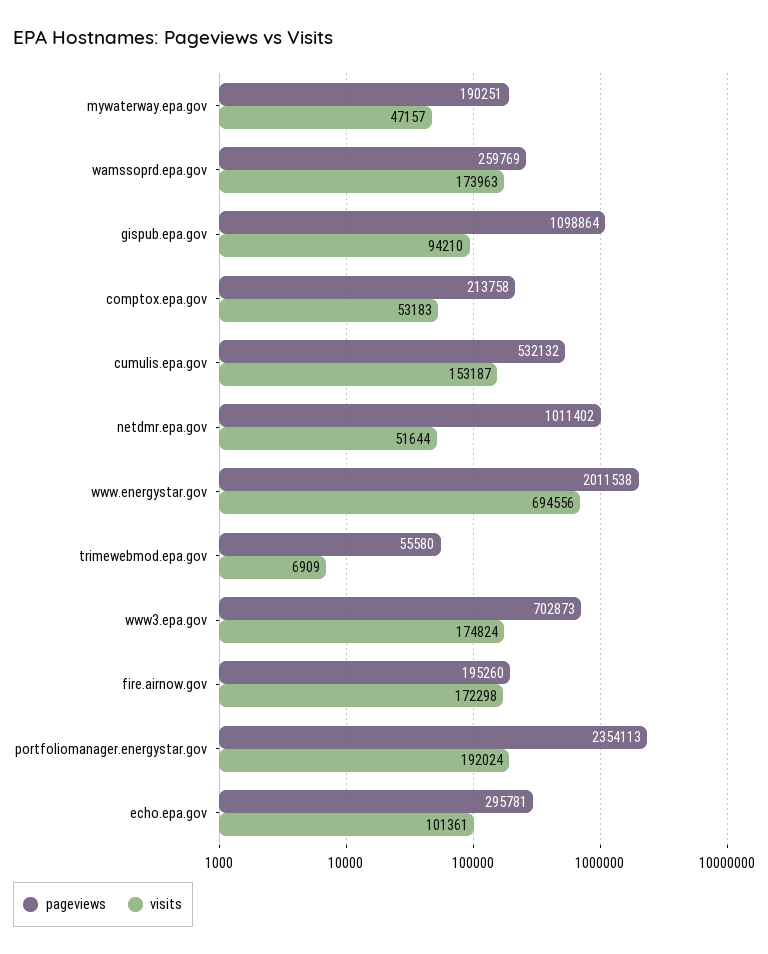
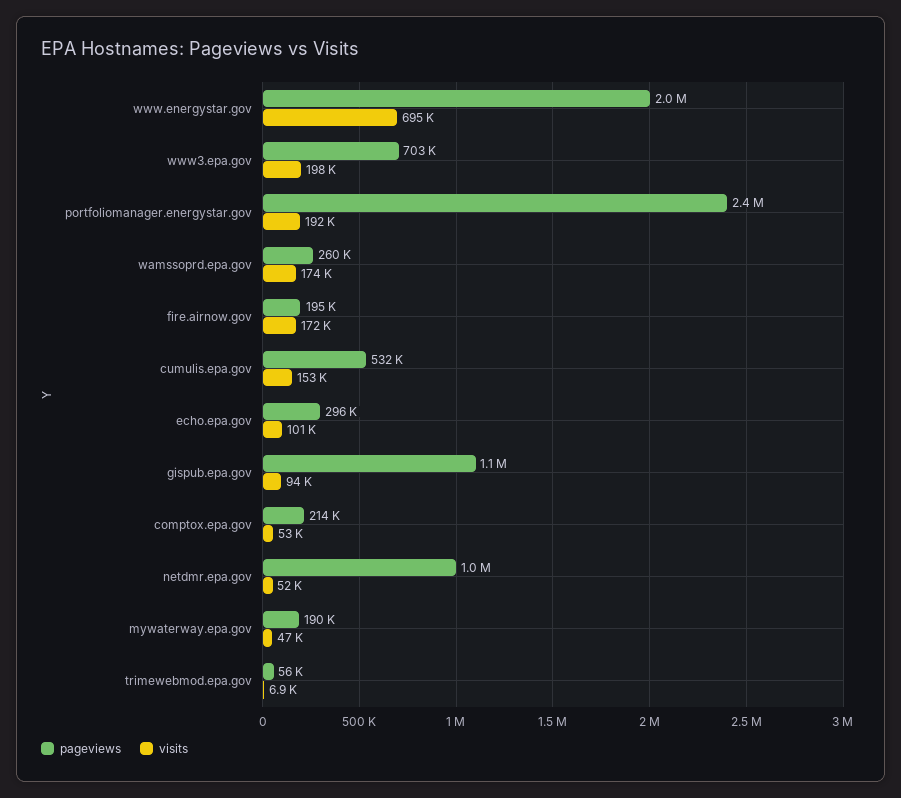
visits, www3.epa.gov: 174824 -> 198000

